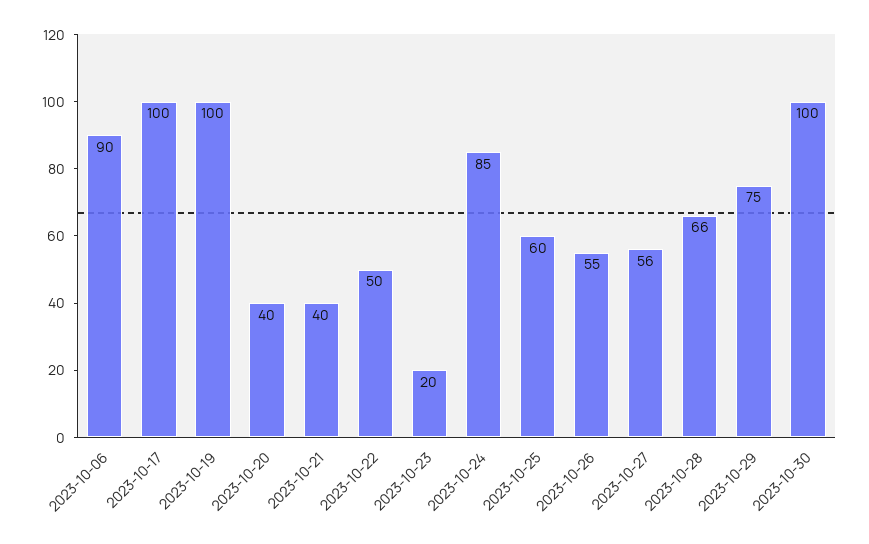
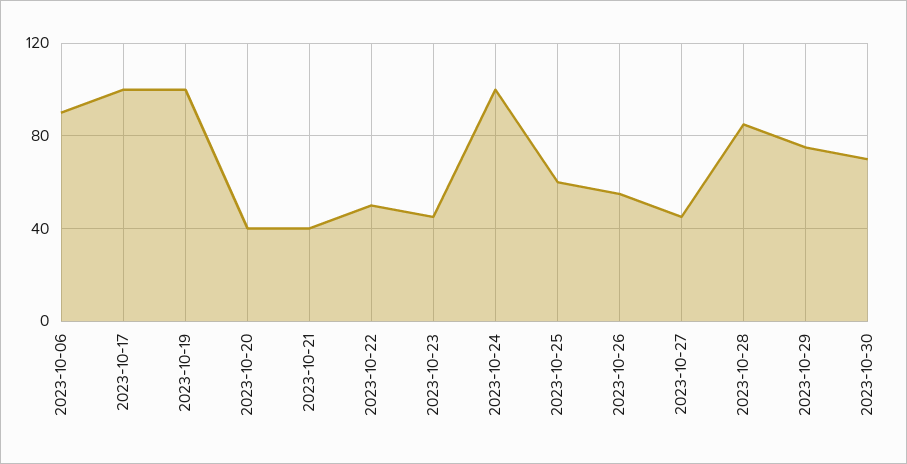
2023-10-23: 20 -> 45
2023-10-24: 85 -> 100
2023-10-27: 56 -> 45
2023-10-28: 66 -> 85
2023-10-30: 100 -> 70

